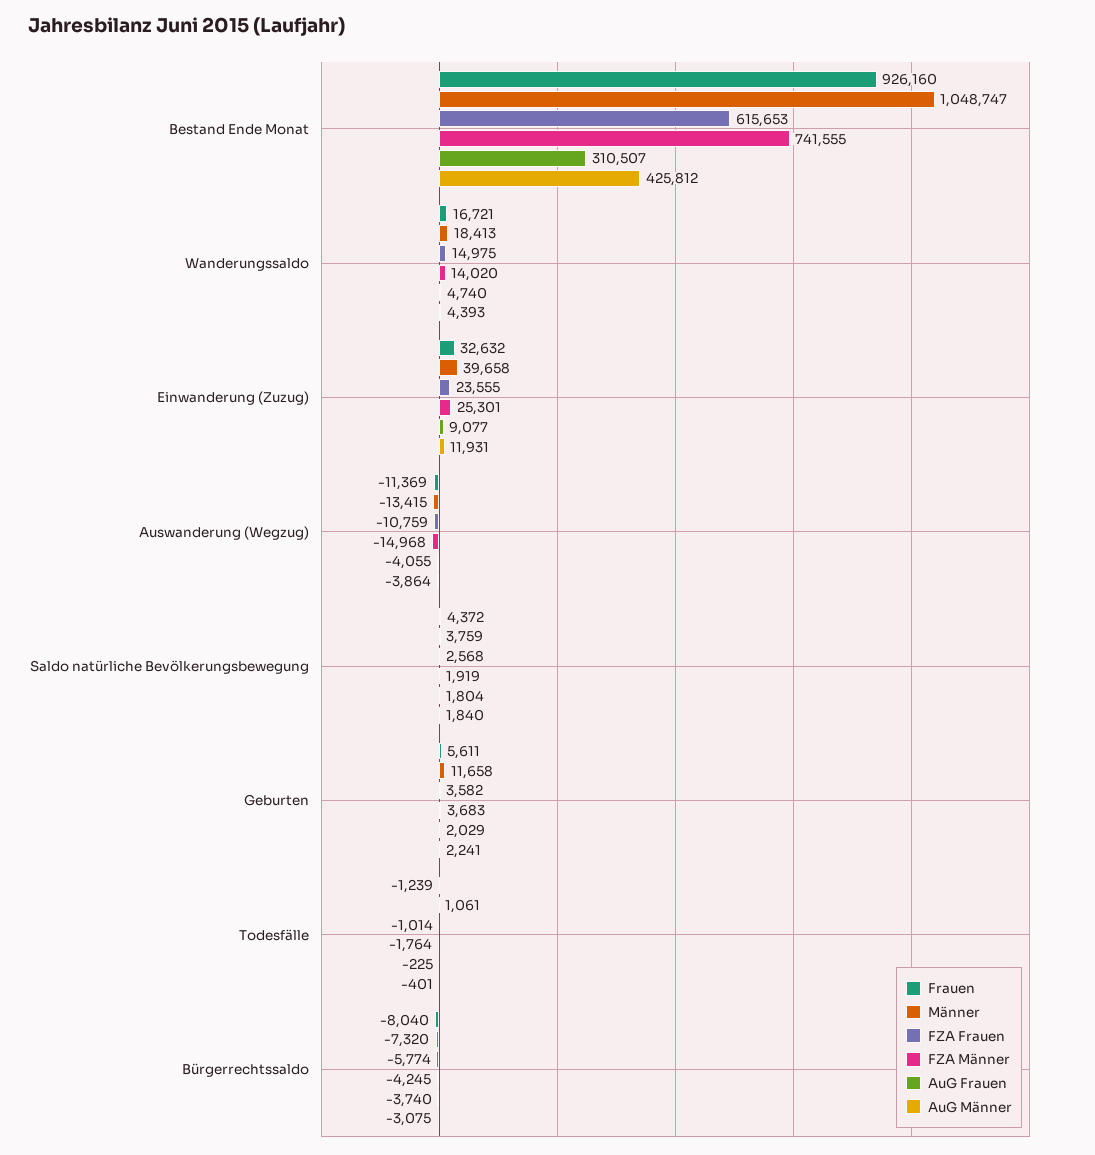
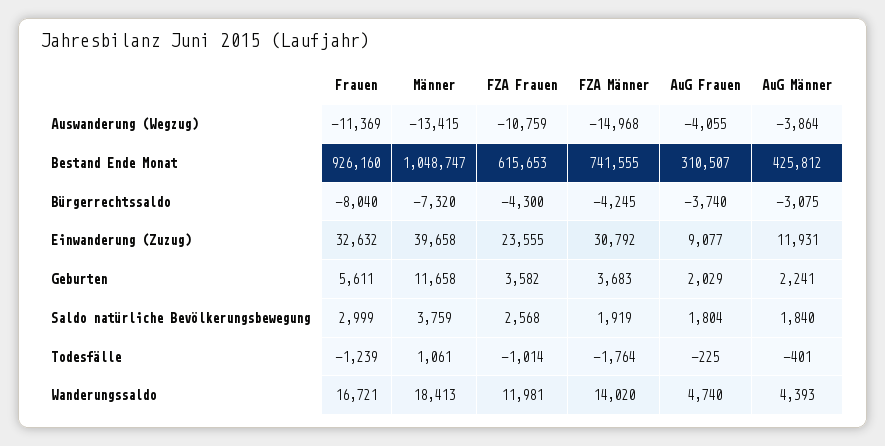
FZA Frauen, Wanderungssaldo: 14975 -> 11981
FZA Männer, Einwanderung (Zuzug): 25301 -> 30792
Frauen, Saldo natürliche Bevölkerungsbewegung: 4372 -> 2999
FZA Frauen, Bürgerrechtssaldo: -5774 -> -4300

